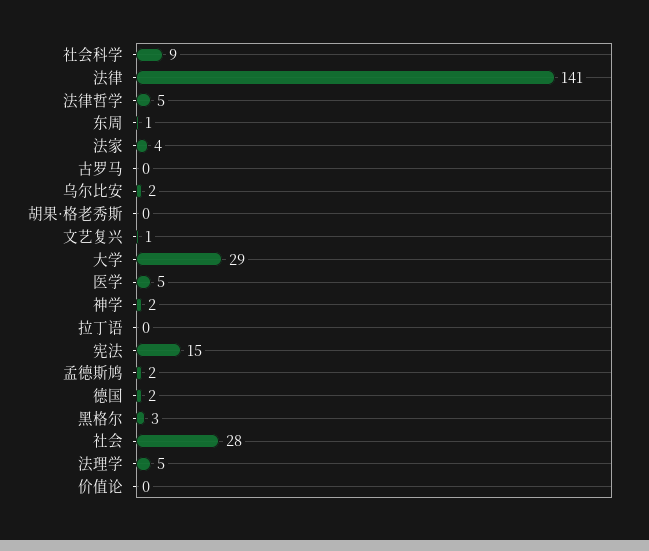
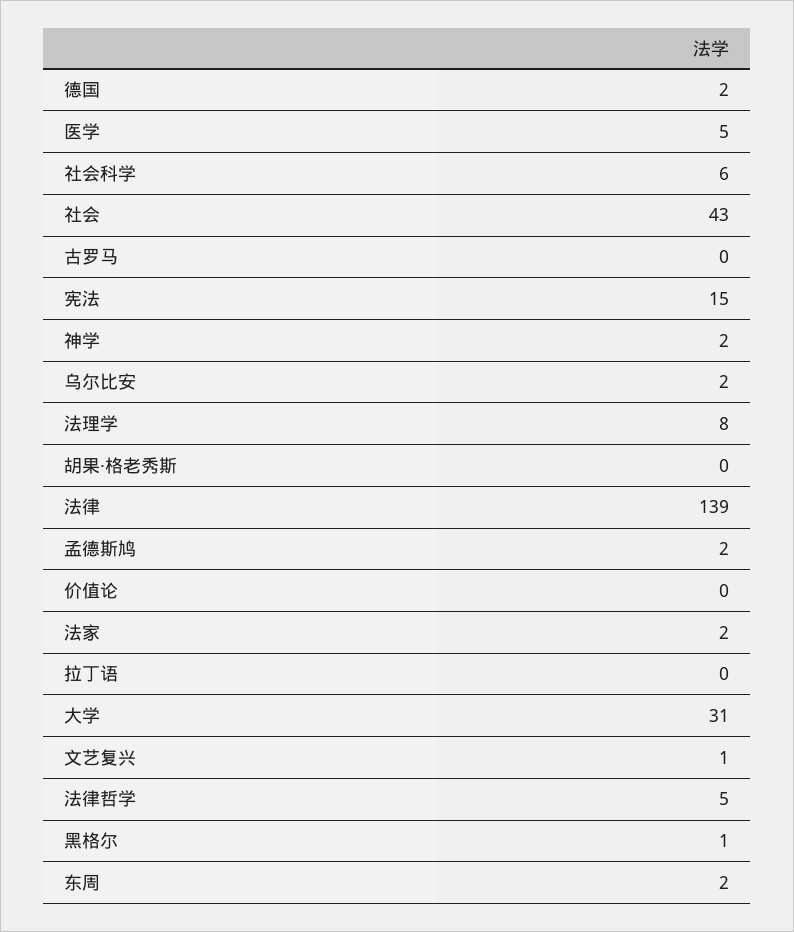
社会科学: 9 -> 6
法律: 141 -> 139
东周: 1 -> 2
法家: 4 -> 2
大学: 29 -> 31
黑格尔: 3 -> 1
社会: 28 -> 43
法理学: 5 -> 8

